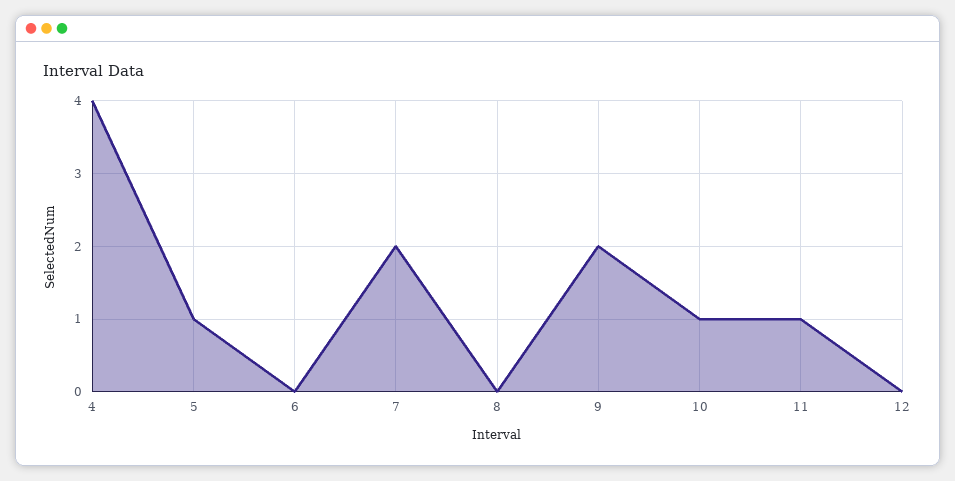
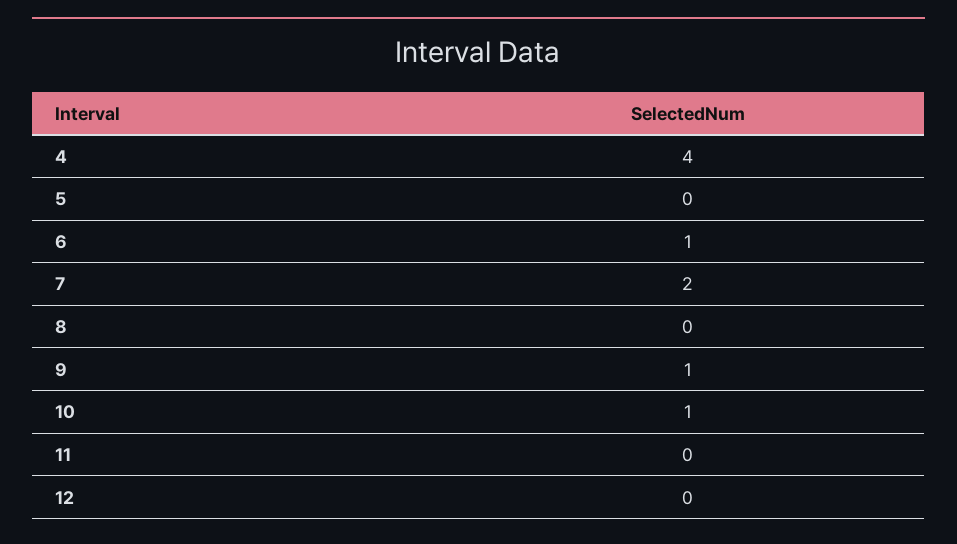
5: 1 -> 0
6: 0 -> 1
9: 2 -> 1
11: 1 -> 0

